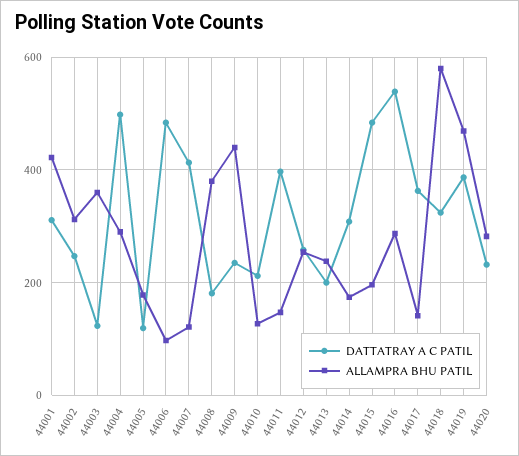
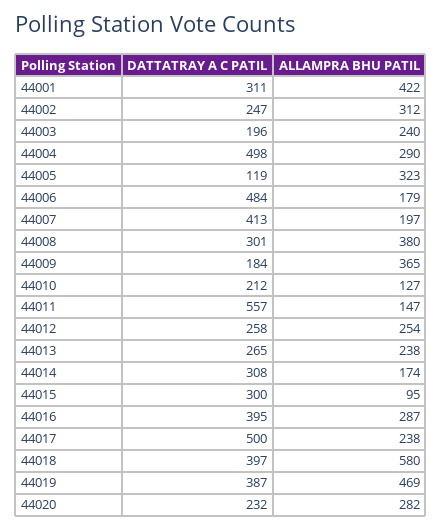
DATTATRAY A C PATIL, 44003: 120 -> 196
ALLAMPRA BHU PATIL, 44003: 360 -> 240
ALLAMPRA BHU PATIL, 44005: 180 -> 323
ALLAMPRA BHU PATIL, 44006: 100 -> 179
ALLAMPRA BHU PATIL, 44007: 120 -> 197
DATTATRAY A C PATIL, 44008: 180 -> 301
DATTATRAY A C PATIL, 44009: 240 -> 184
ALLAMPRA BHU PATIL, 44009: 440 -> 365
DATTATRAY A C PATIL, 44011: 400 -> 557
DATTATRAY A C PATIL, 44013: 200 -> 265
DATTATRAY A C PATIL, 44015: 480 -> 300
ALLAMPRA BHU PATIL, 44015: 200 -> 95
DATTATRAY A C PATIL, 44016: 540 -> 395
DATTATRAY A C PATIL, 44017: 360 -> 500
ALLAMPRA BHU PATIL, 44017: 140 -> 238
DATTATRAY A C PATIL, 44018: 320 -> 397

